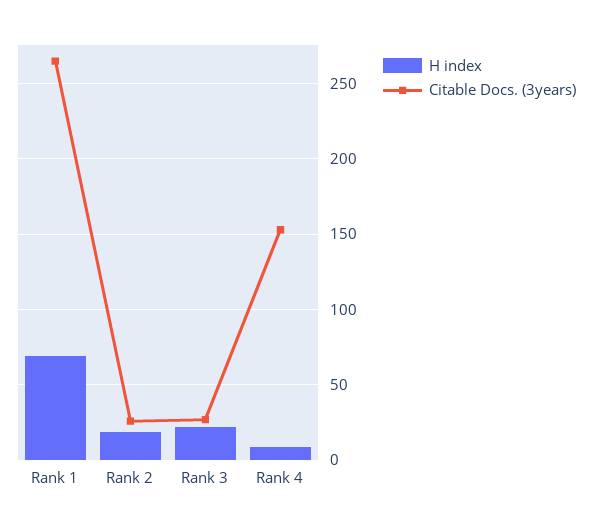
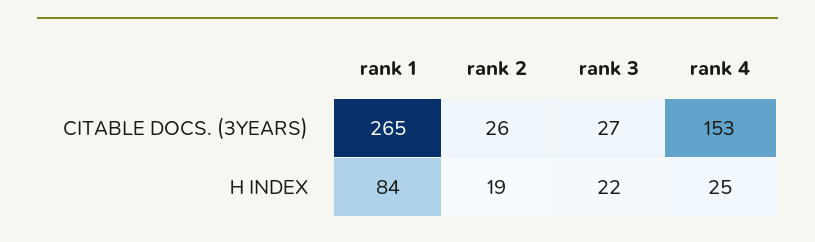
H index, Rank 1: 70 -> 84
H index, Rank 4: 10 -> 25

